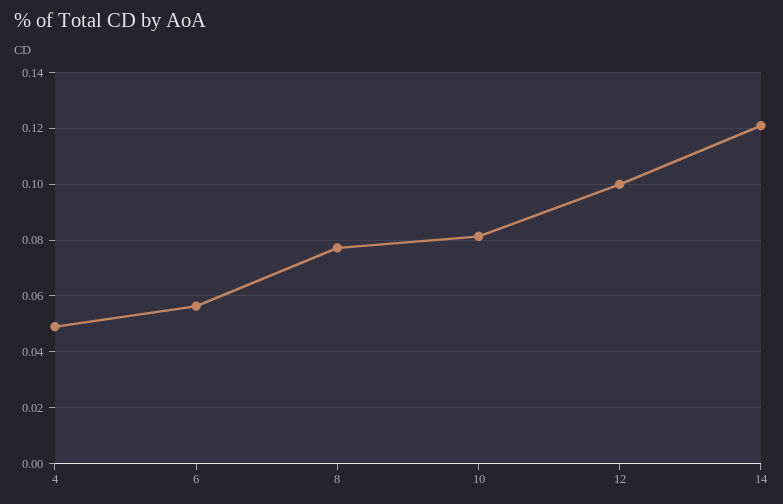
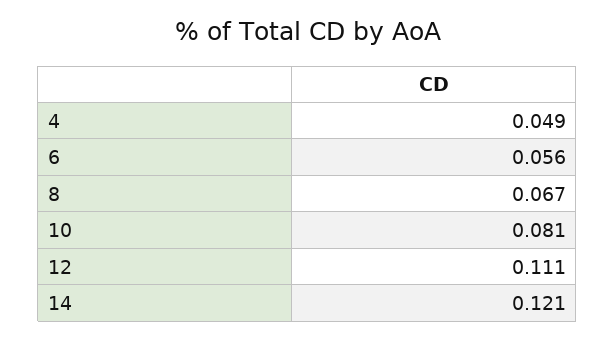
8: 0.0775 -> 0.067
12: 0.1 -> 0.111

